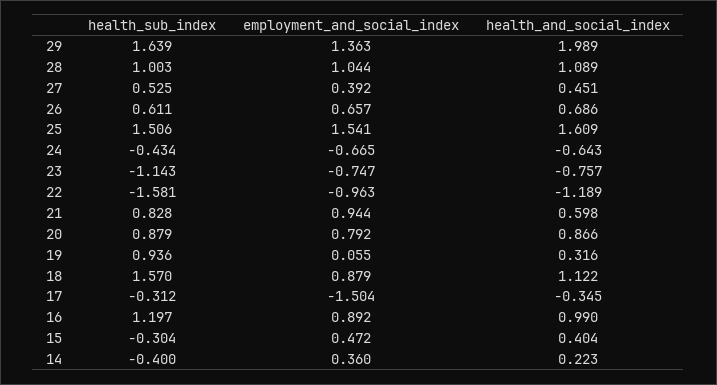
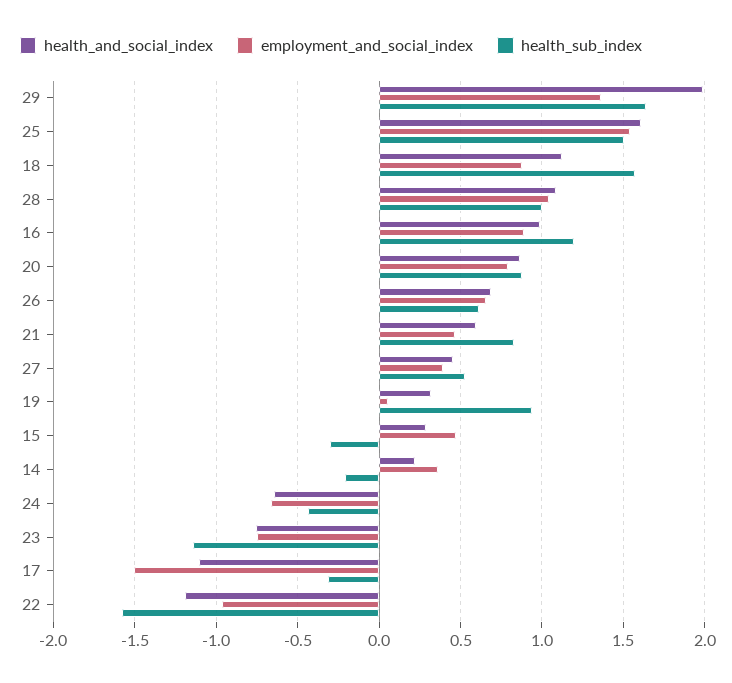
employment_and_social_index, 21: 0.944 -> 0.45
health_and_social_index, 17: -0.345 -> -1.1
health_and_social_index, 15: 0.404 -> 0.3
health_sub_index, 14: -0.4 -> -0.2

